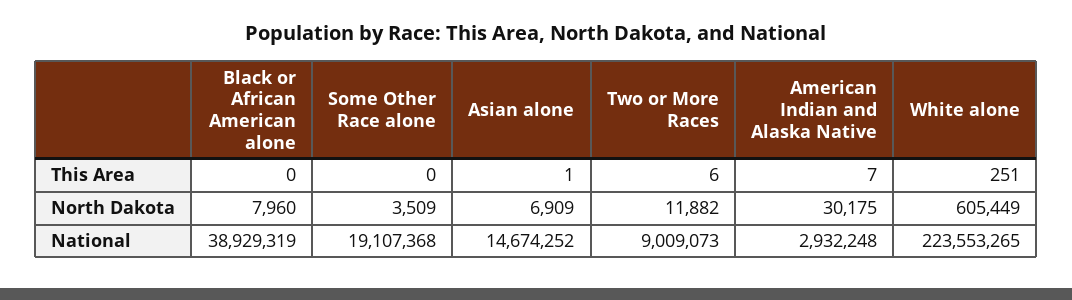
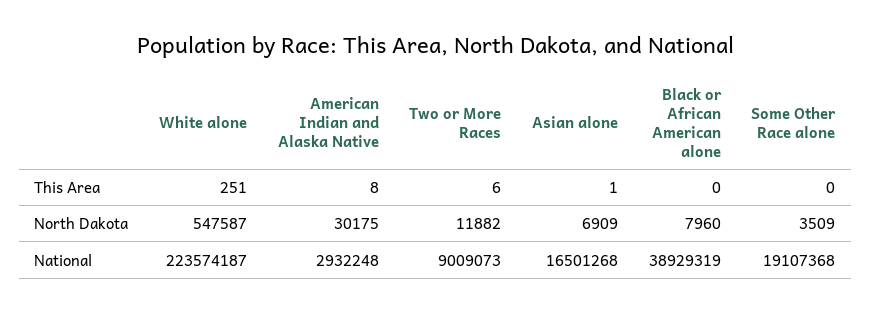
American Indian and Alaska Native, This Area: 7 -> 8
White alone, North Dakota: 605449 -> 547587
Asian alone, National: 14674252 -> 16501268
White alone, National: 223553265 -> 223574187

